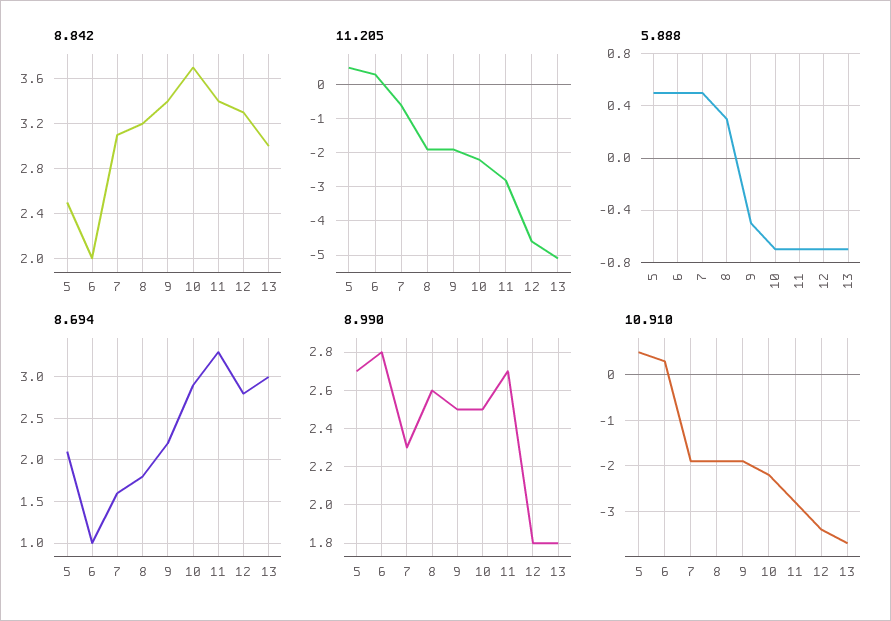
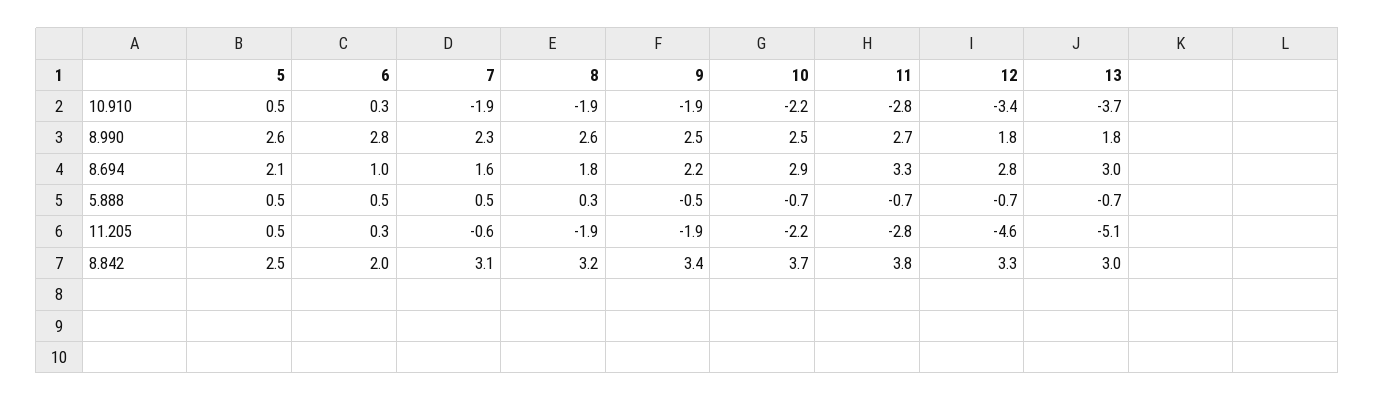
8.842, 11: 3.4 -> 3.8
8.990, 5: 2.7 -> 2.6

